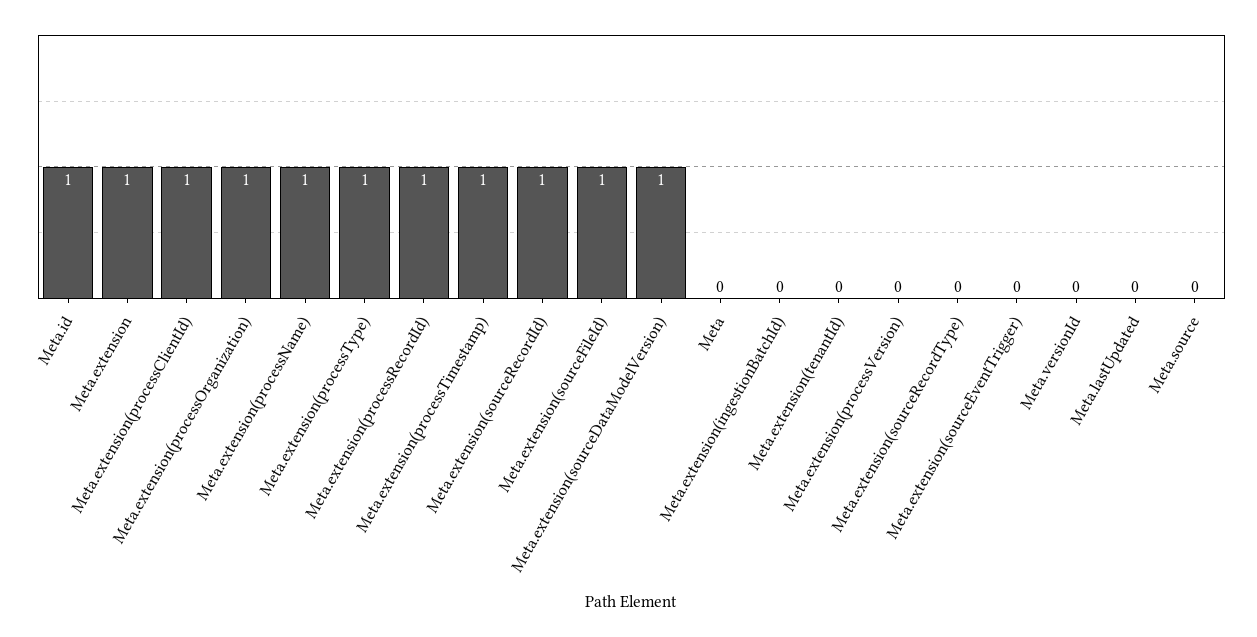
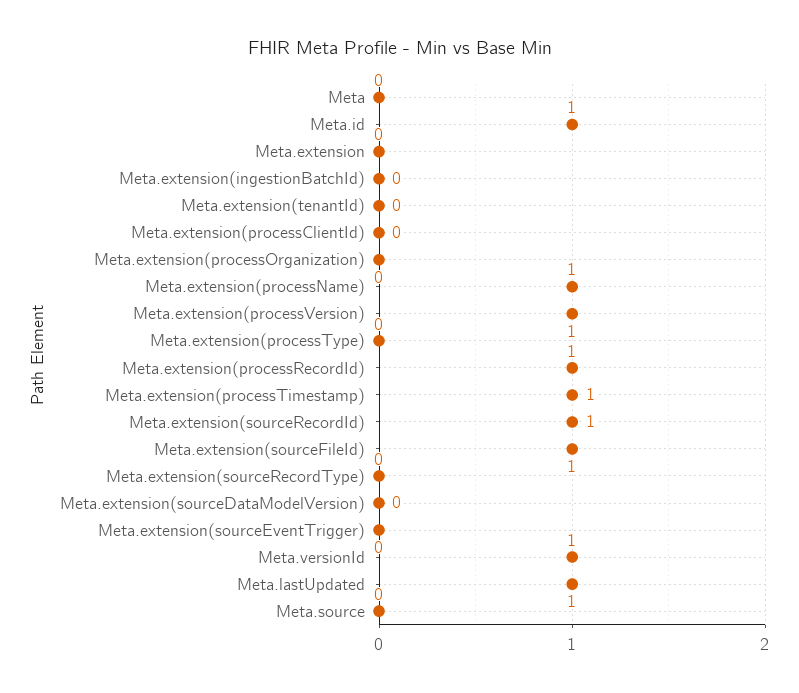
Meta.extension: 1 -> 0
Meta.extension(processClientId): 1 -> 0
Meta.extension(processOrganization): 1 -> 0
Meta.extension(processType): 1 -> 0
Meta.extension(sourceDataModelVersion): 1 -> 0
Meta.extension(processVersion): 0 -> 1
Meta.versionId: 0 -> 1
Meta.lastUpdated: 0 -> 1

